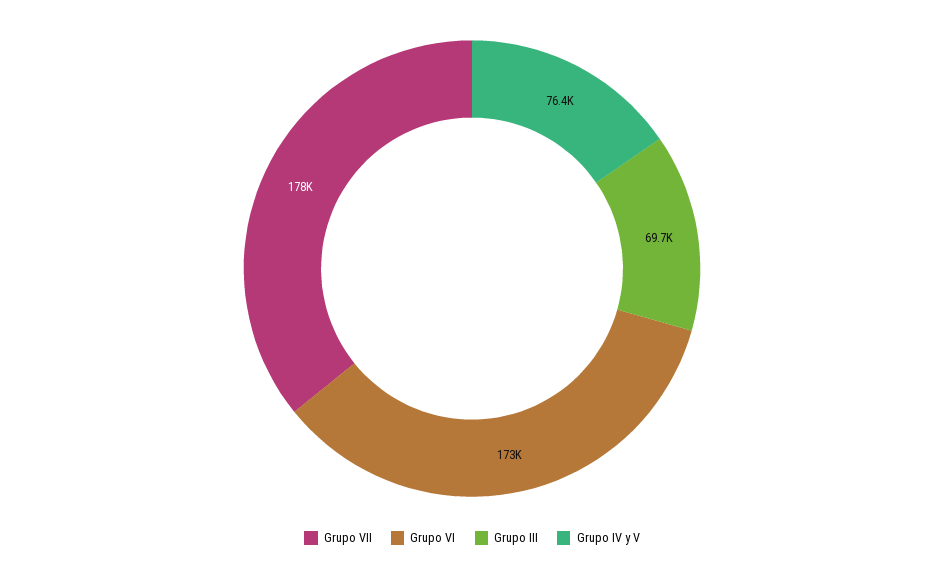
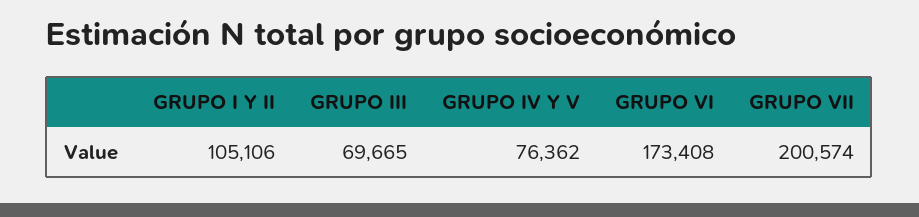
Grupo VII: 178000 -> 200574
GRUPO I Y II: none -> 105106

